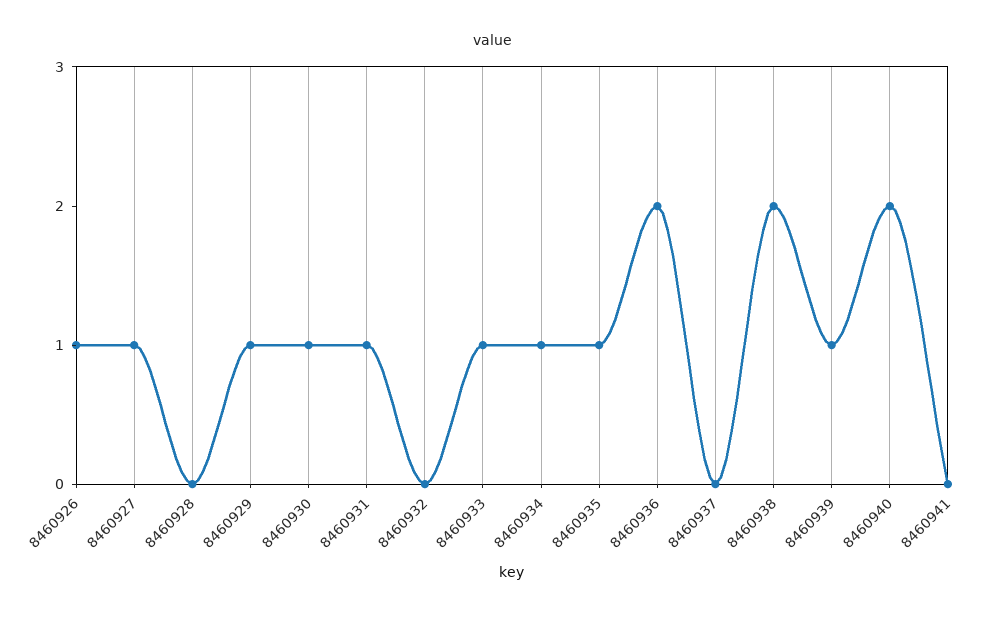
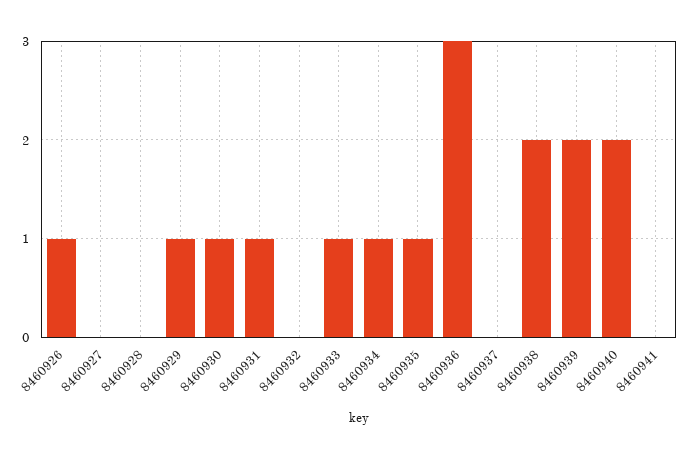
8460927: 1 -> 0
8460936: 2 -> 3
8460939: 1 -> 2

